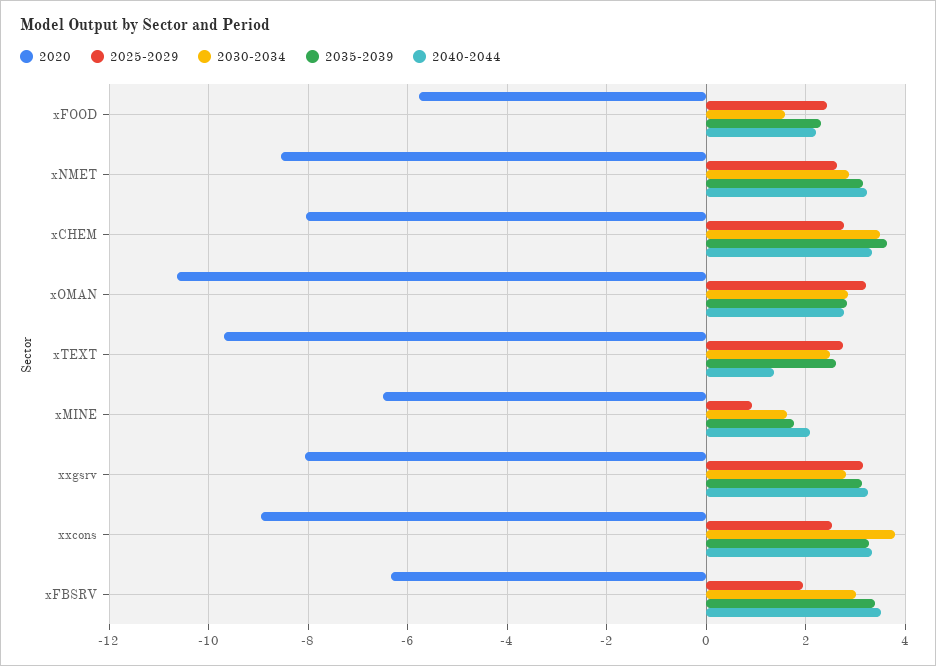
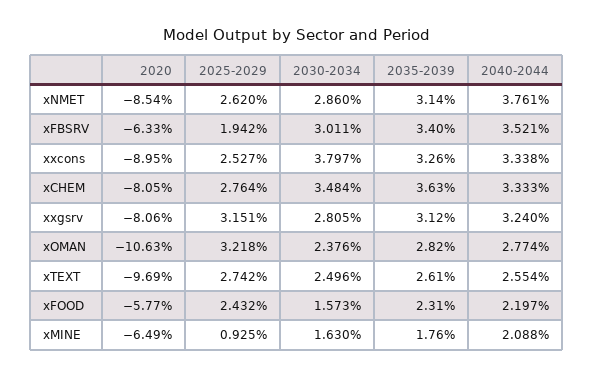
2040-2044, xNMET: 3.2 -> 3.761
2030-2034, xOMAN: 2.8 -> 2.376
2040-2044, xTEXT: 1.4 -> 2.554

